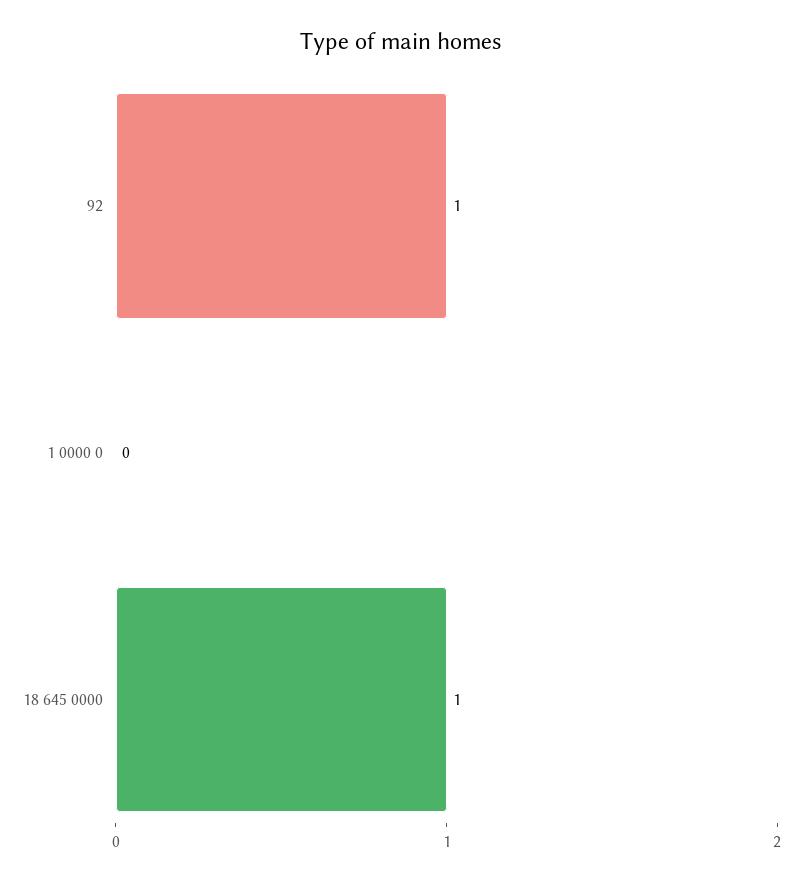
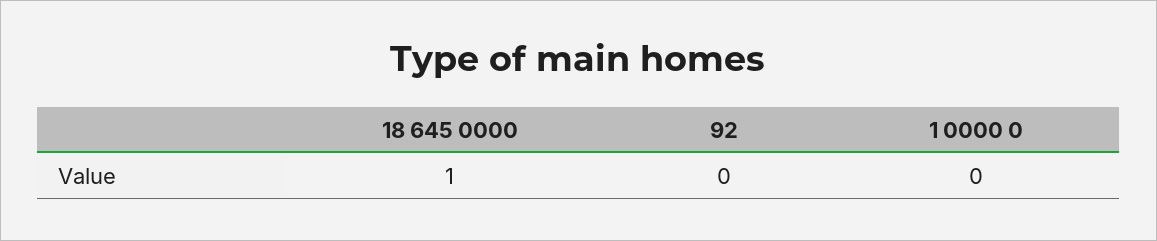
92: 1 -> 0

